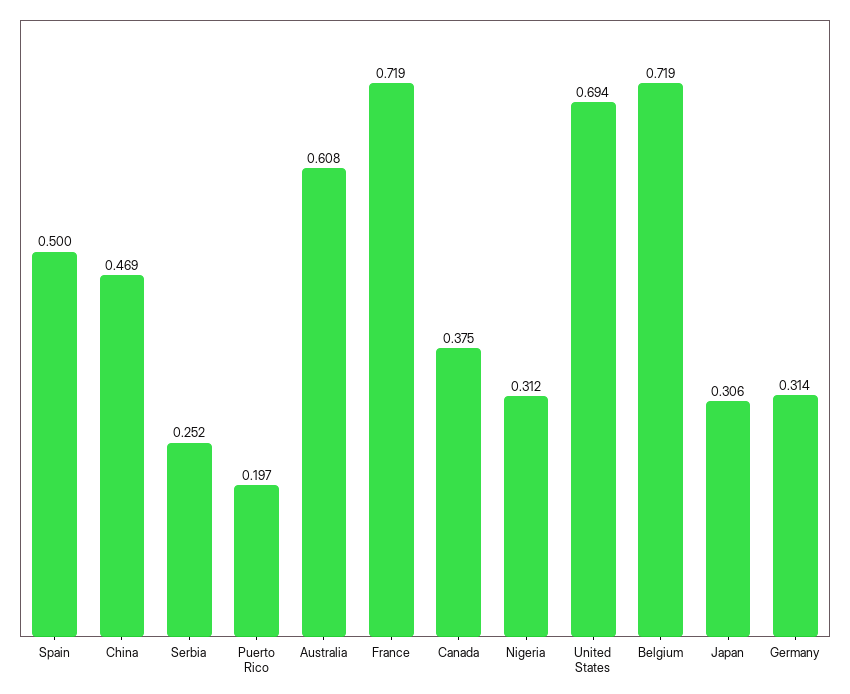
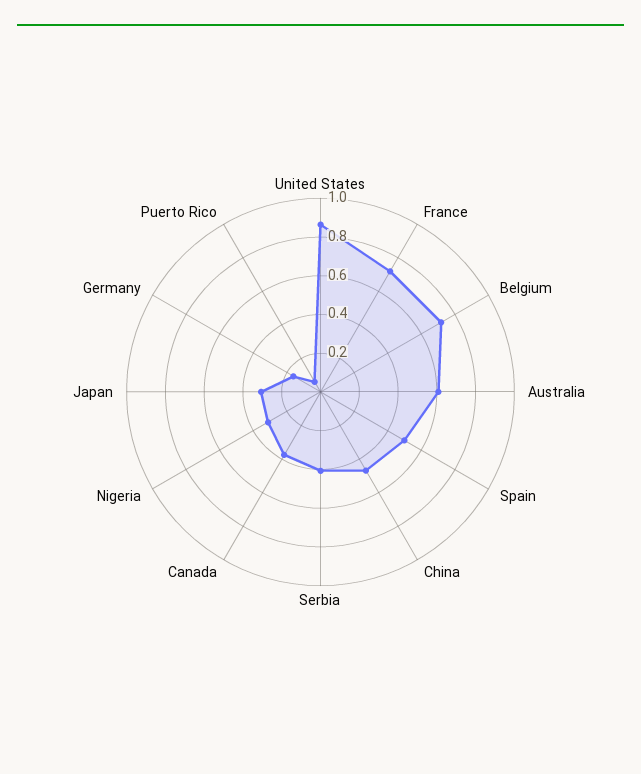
Serbia: 0.252 -> 0.4
Puerto Rico: 0.197 -> 0.05
United States: 0.694 -> 0.85
Germany: 0.314 -> 0.15

